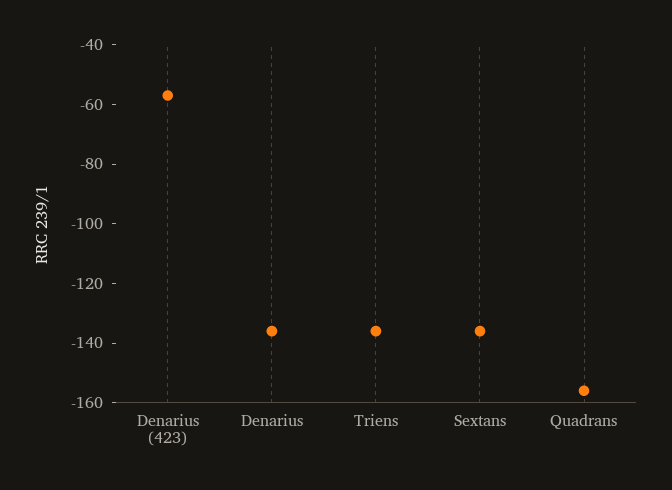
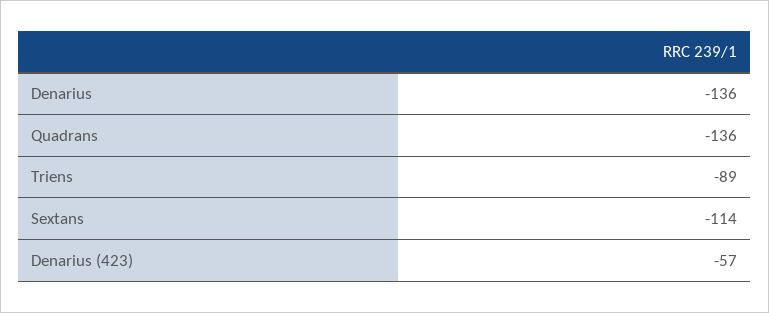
Triens: -135 -> -89
Sextans: -135 -> -114
Quadrans: -155 -> -136

